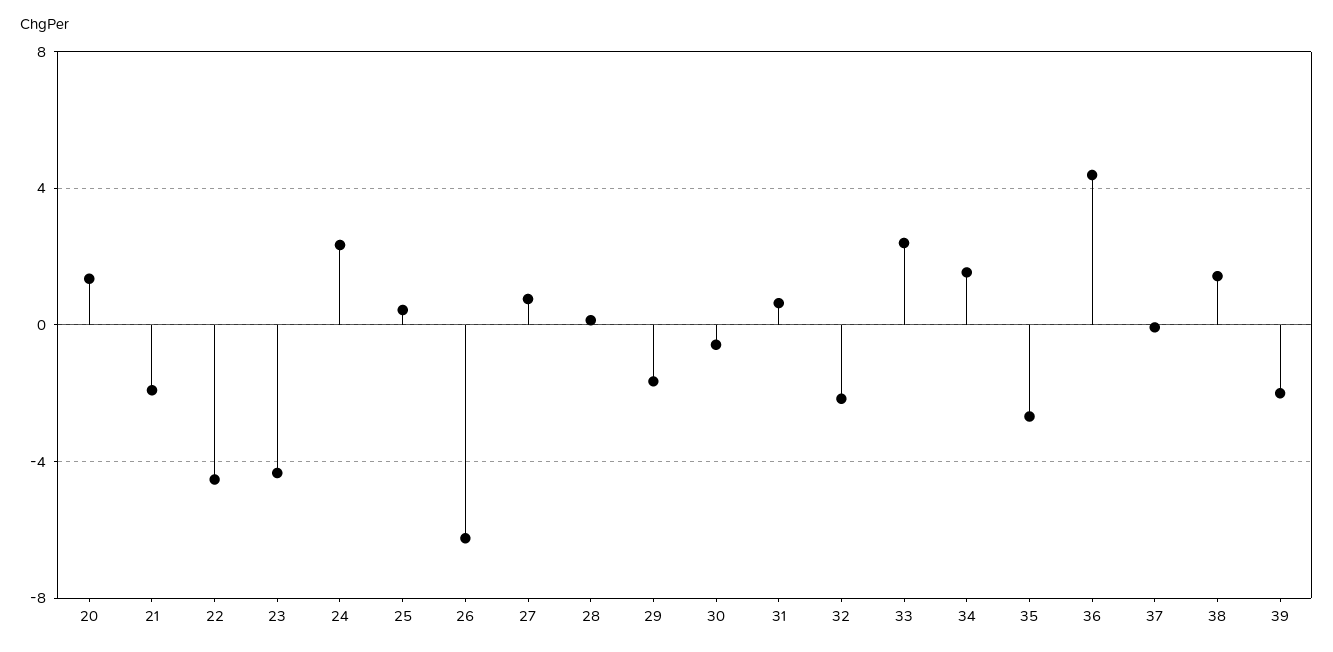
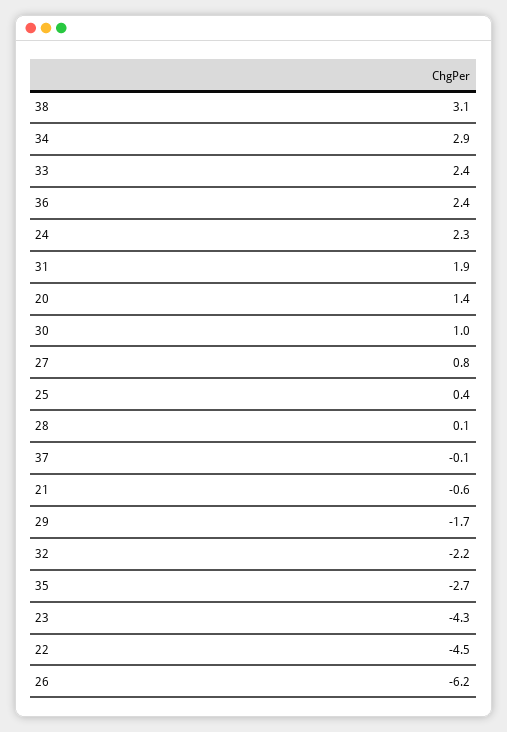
21: -2 -> -0.6
30: -0.5 -> 1
31: 0.5 -> 1.9
34: 1.5 -> 2.9
36: 4.5 -> 2.4
38: 1.5 -> 3.1
39: -2 -> none

